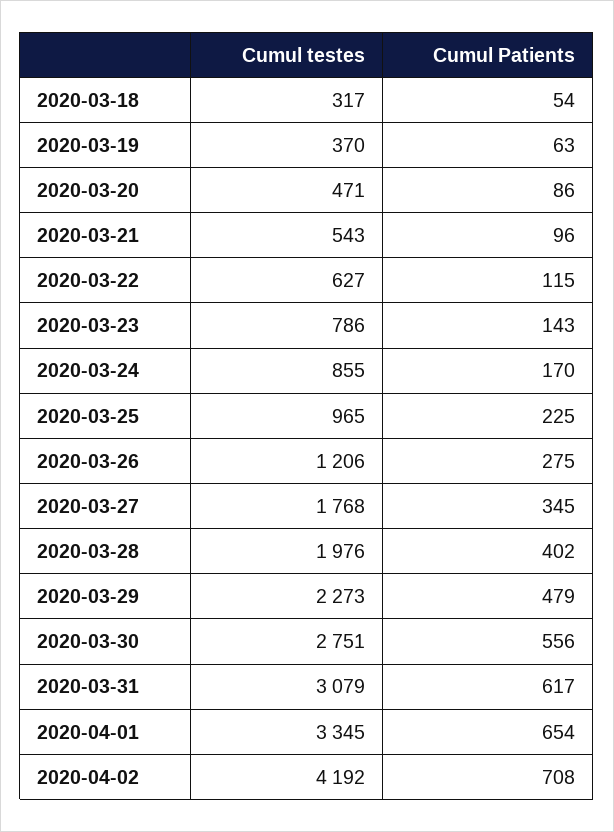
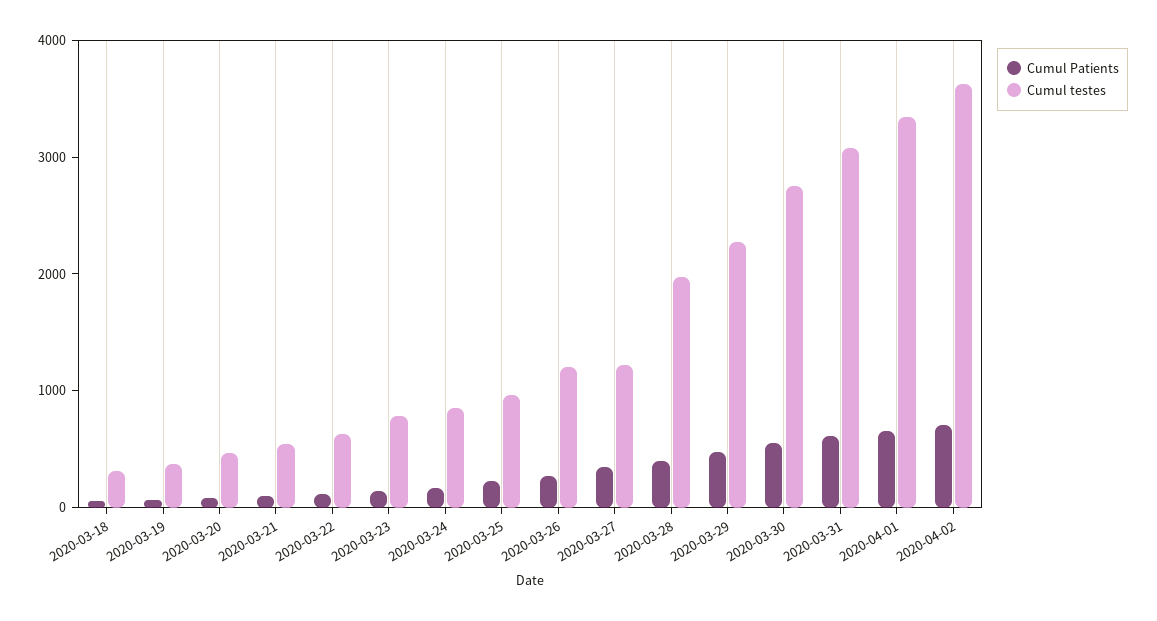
Cumul testes, 2020-03-27: 1768 -> 1200
Cumul testes, 2020-04-02: 4192 -> 3600

